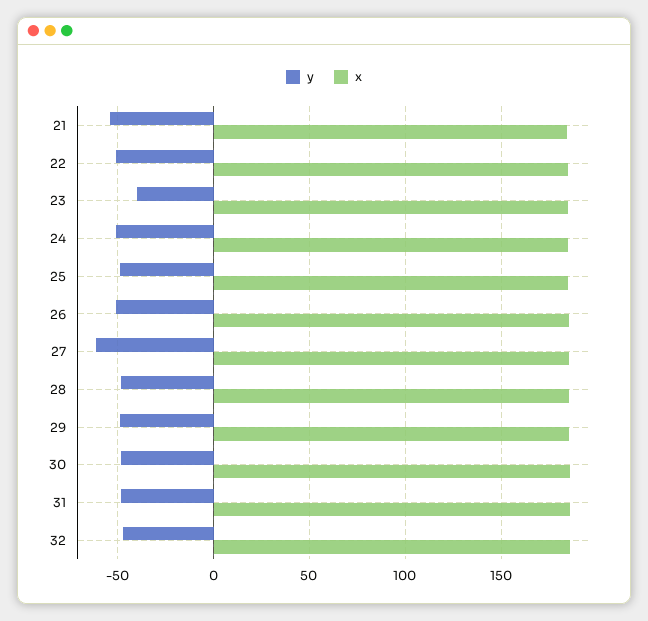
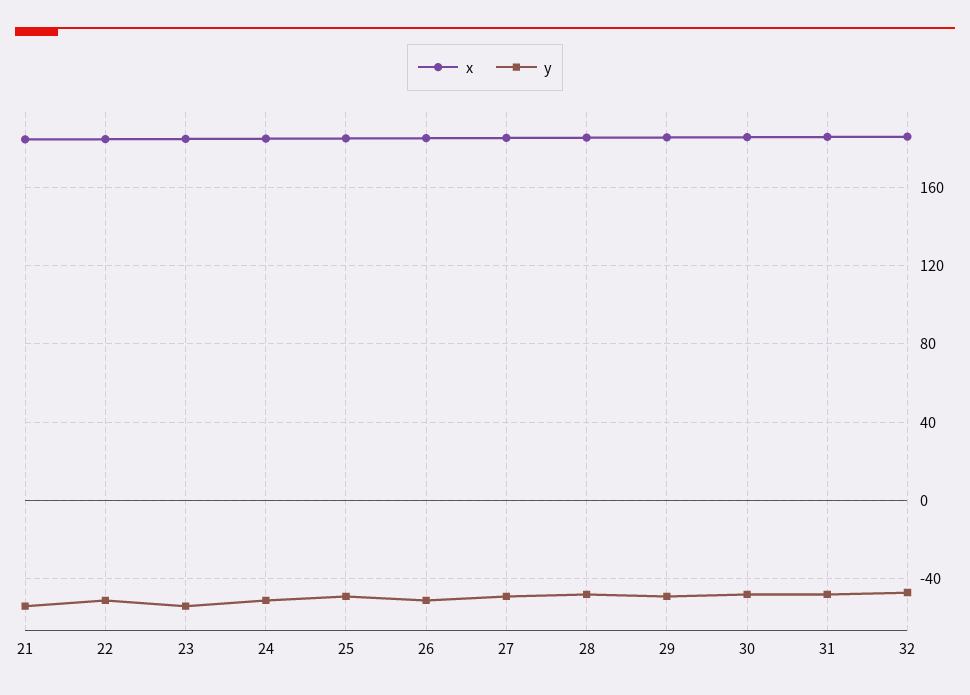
y, 23: -40 -> -55
y, 27: -60 -> -50

